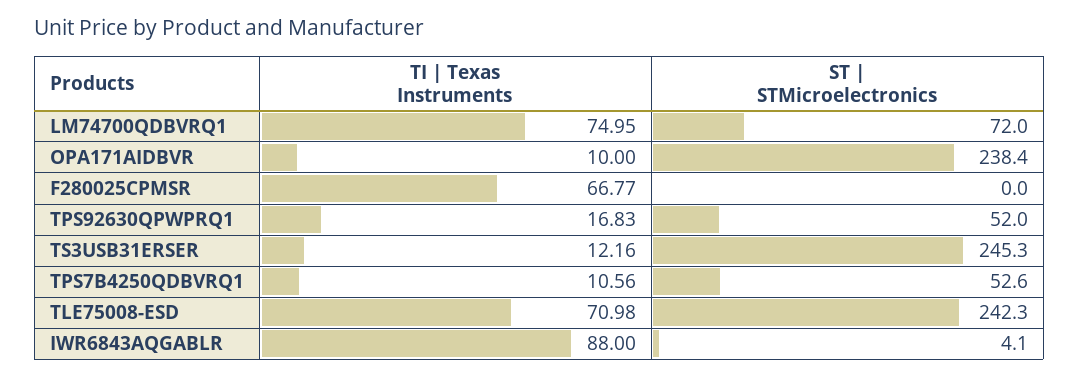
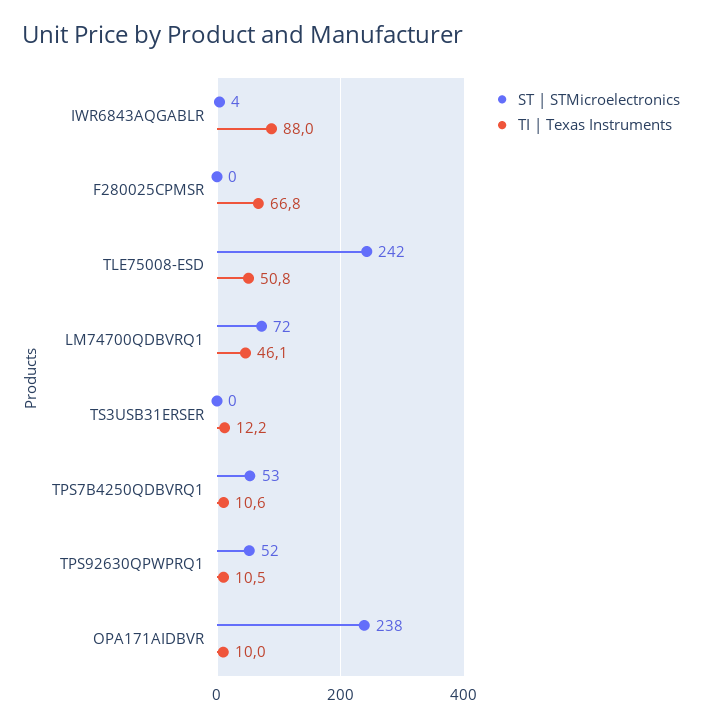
TI | Texas Instruments, LM74700QDBVRQ1: 74.95 -> 46.1
TI | Texas Instruments, TPS92630QPWPRQ1: 16.83 -> 10.5
ST | STMicroelectronics, TS3USB31ERSER: 245.3 -> 0
TI | Texas Instruments, TLE75008-ESD: 70.98 -> 50.8

